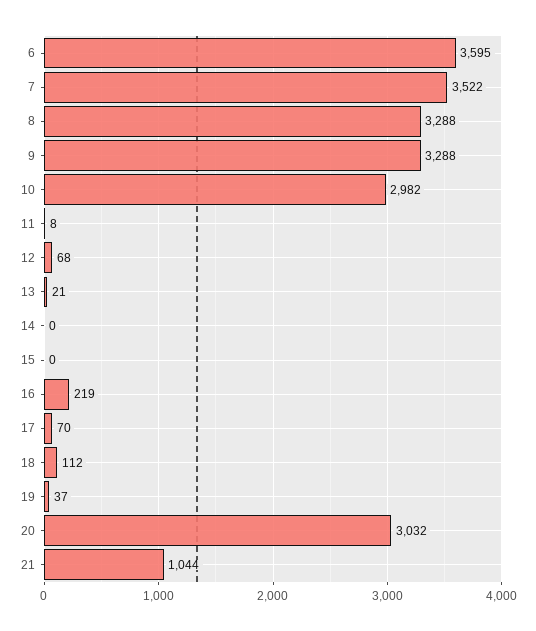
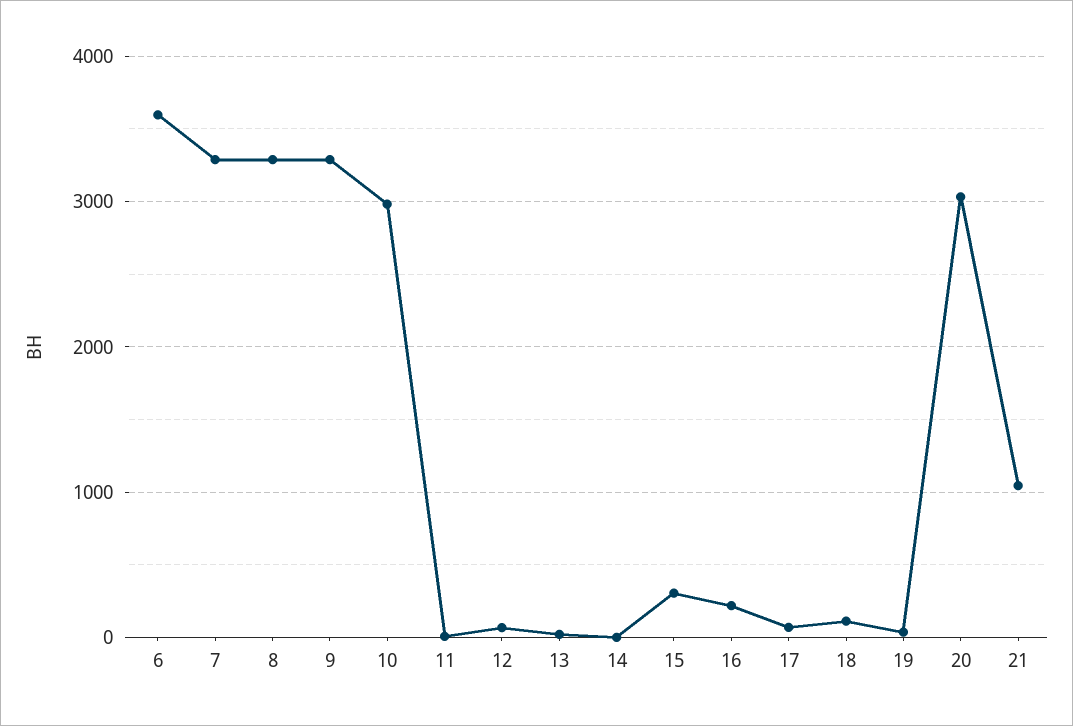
7: 3522 -> 3300
15: 0 -> 300

